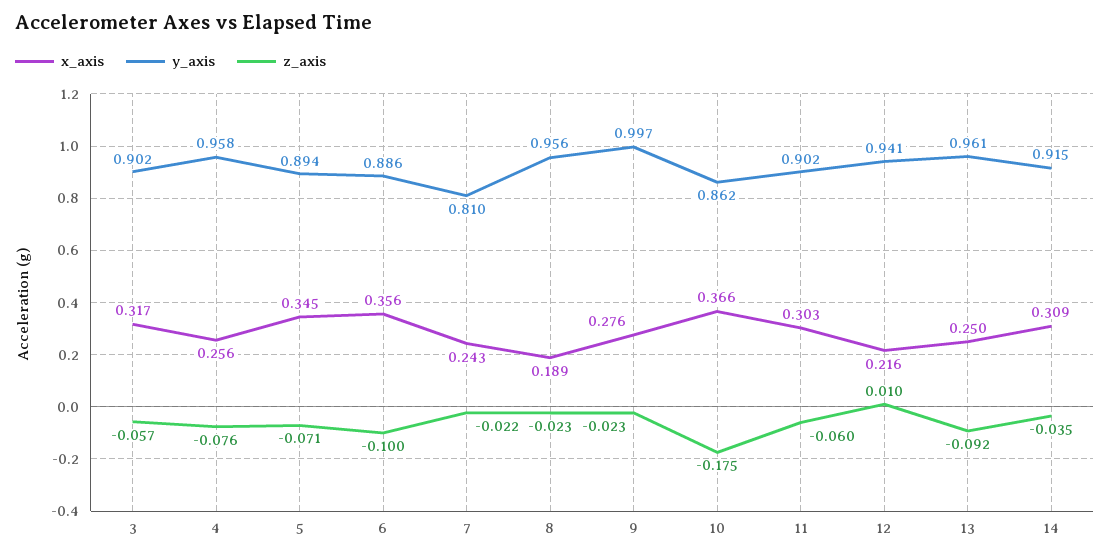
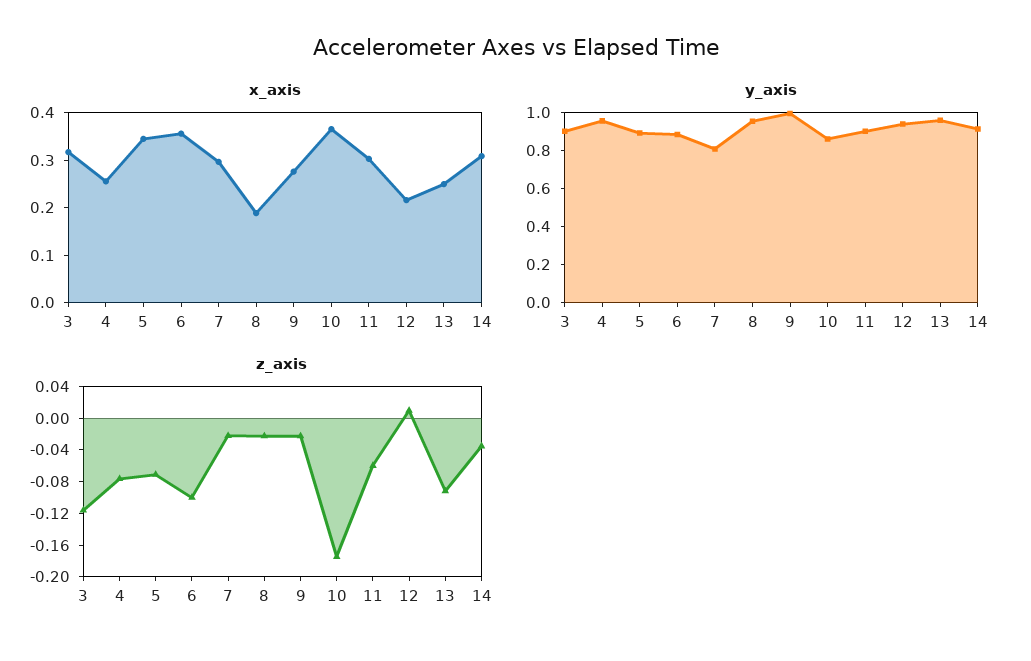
z_axis, 3: -0.057 -> -0.12
x_axis, 7: 0.243 -> 0.3

